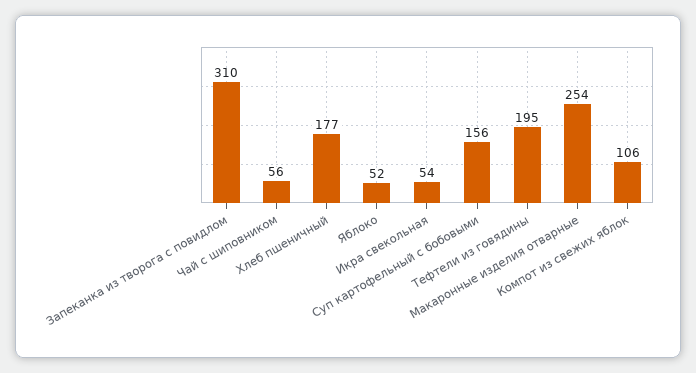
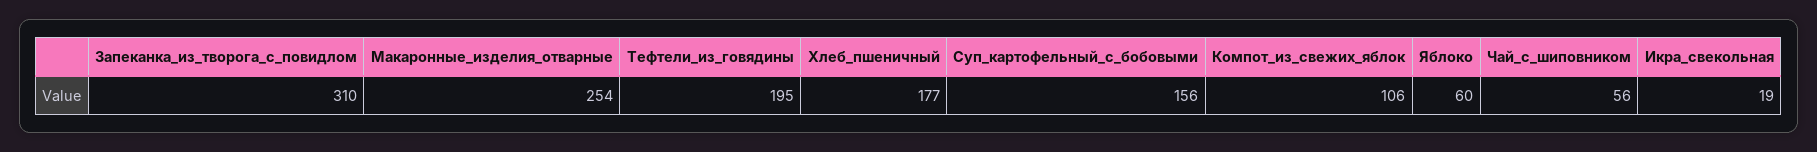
Яблоко: 52 -> 60
Икра свекольная: 54 -> 19

